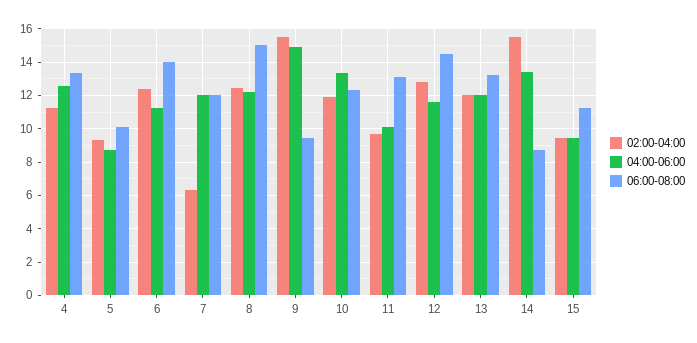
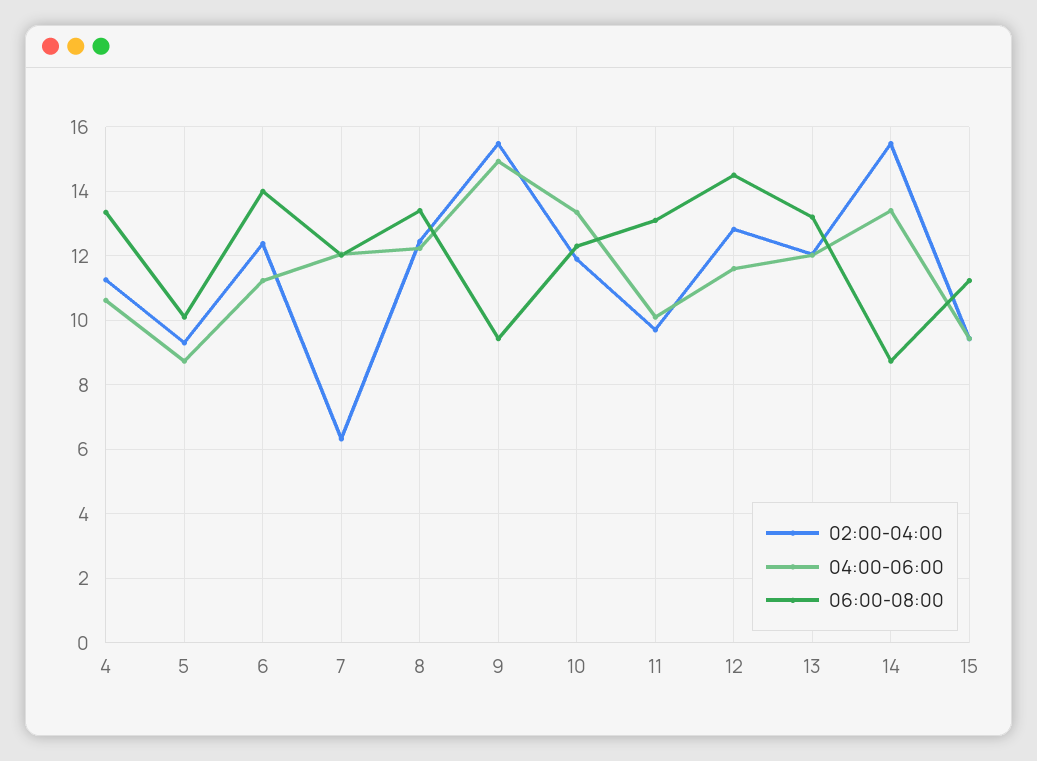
04:00-06:00, 4: 12.5 -> 10.6
06:00-08:00, 8: 15 -> 13.4

